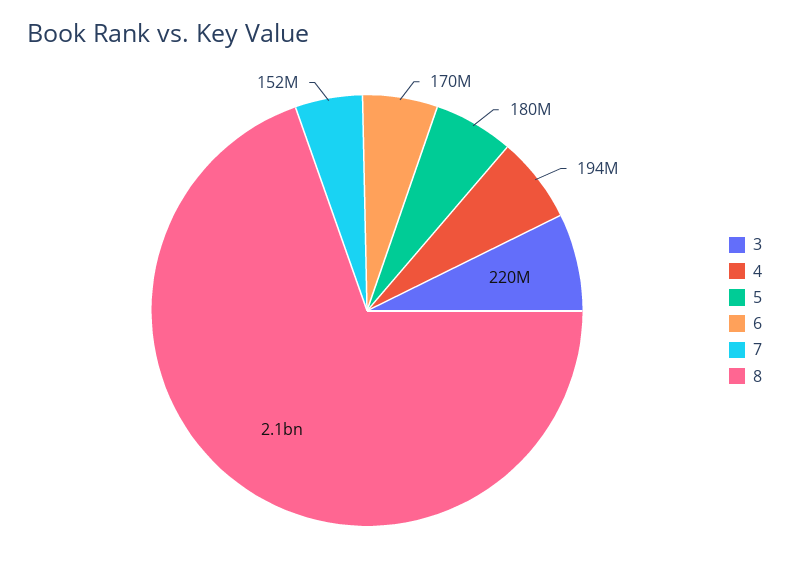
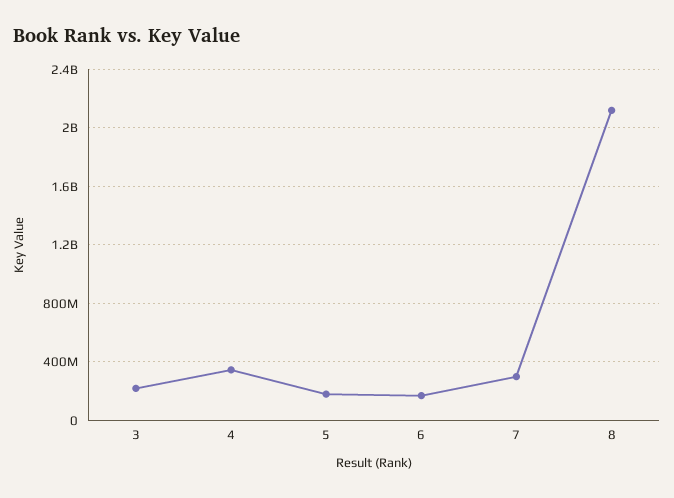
4: 194000000 -> 350000000
7: 152000000 -> 300000000

